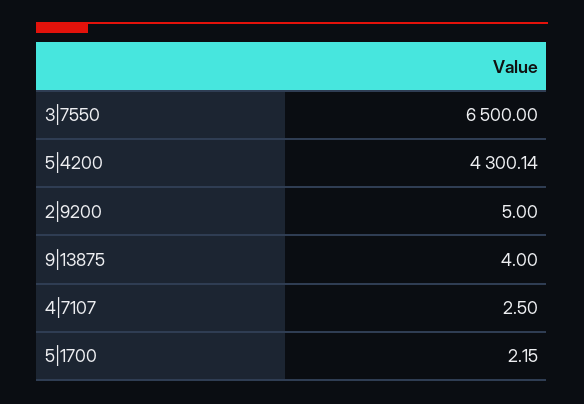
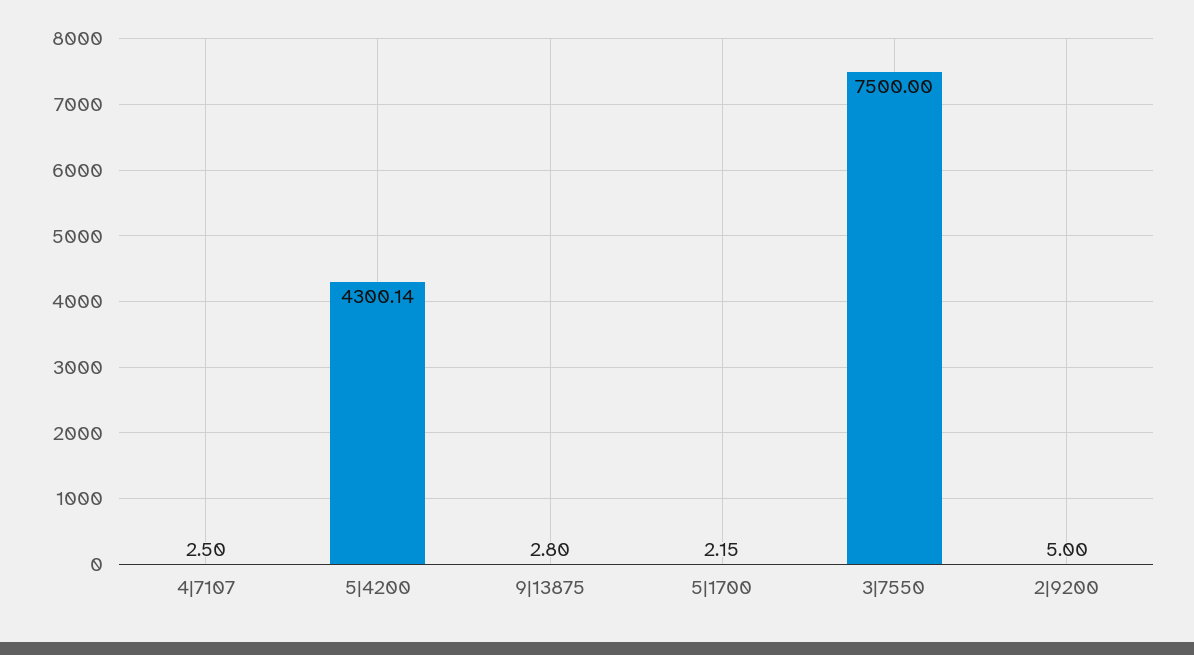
3|7550: 6500 -> 7500
9|13875: 4 -> 2.8

